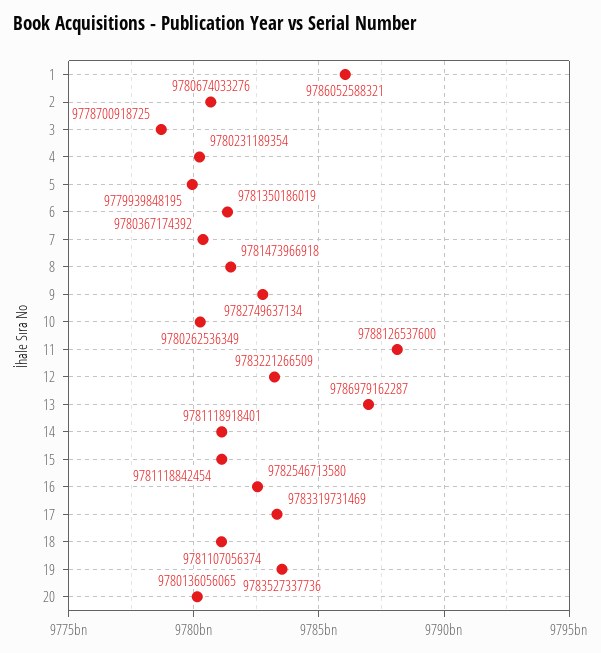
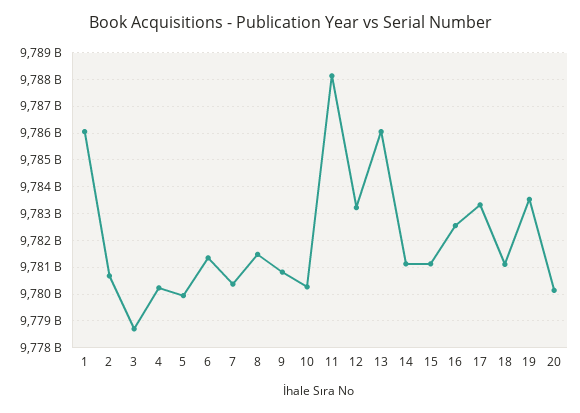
9: 9782749637134 -> 9780750000000
13: 9786979162287 -> 9786000000000

